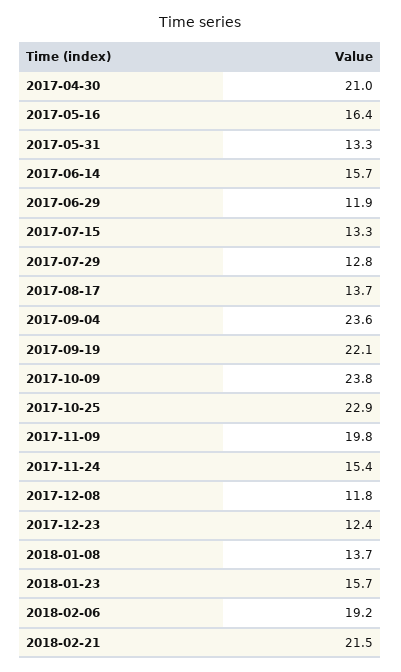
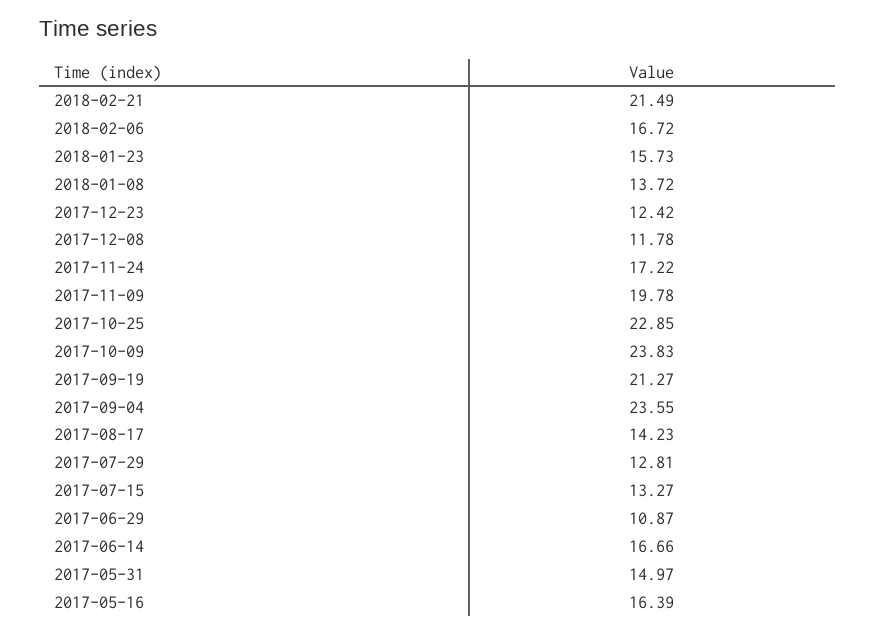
2017-04-30: 21 -> none
2017-05-31: 13.3 -> 14.97
2017-06-14: 15.7 -> 16.66
2017-06-29: 11.9 -> 10.87
2017-08-17: 13.7 -> 14.23
2017-09-19: 22.1 -> 21.27
2017-11-24: 15.4 -> 17.22
2018-02-06: 19.2 -> 16.72

